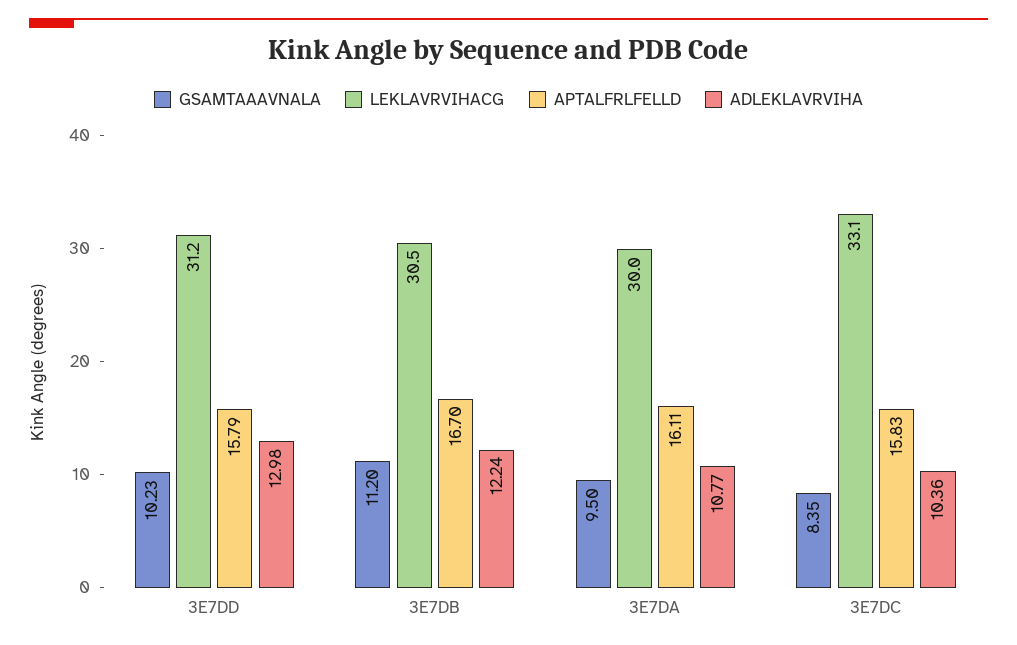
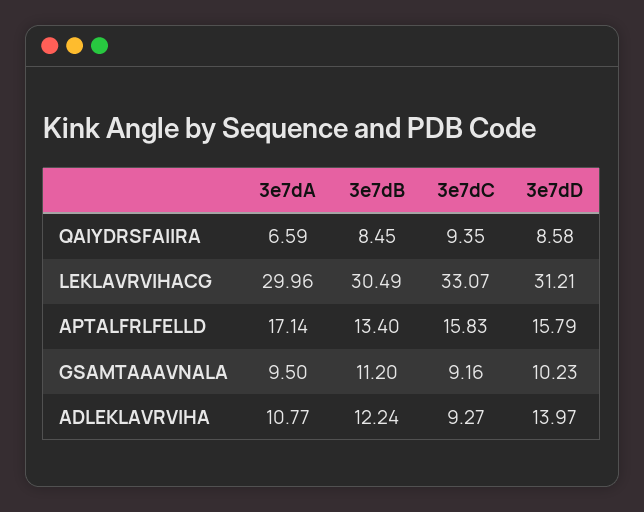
ADLEKLAVRVIHA, 3E7DD: 12.98 -> 13.97
APTALFRLFELLD, 3E7DB: 16.7 -> 13.4
APTALFRLFELLD, 3E7DA: 16.11 -> 17.14
GSAMTAAAVNALA, 3E7DC: 8.35 -> 9.16
ADLEKLAVRVIHA, 3E7DC: 10.36 -> 9.27
QAIYDRSFAIIRA, 3E7DA: none -> 6.59
QAIYDRSFAIIRA, 3E7DB: none -> 8.45
QAIYDRSFAIIRA, 3E7DC: none -> 9.35
QAIYDRSFAIIRA, 3E7DD: none -> 8.58

